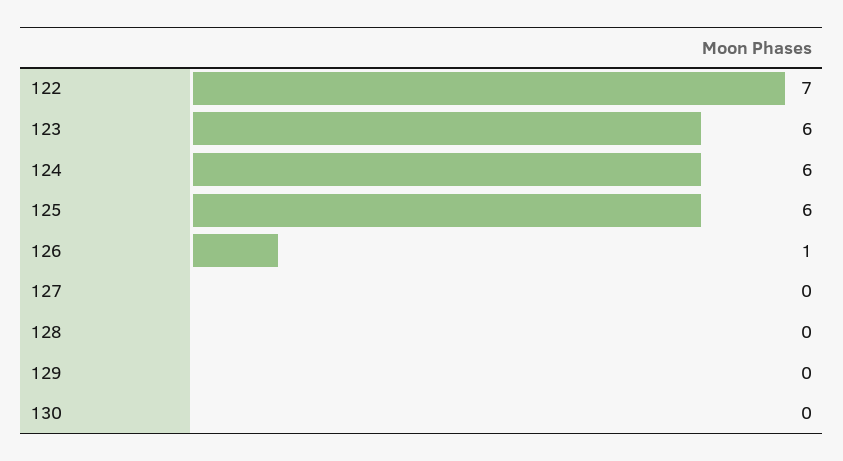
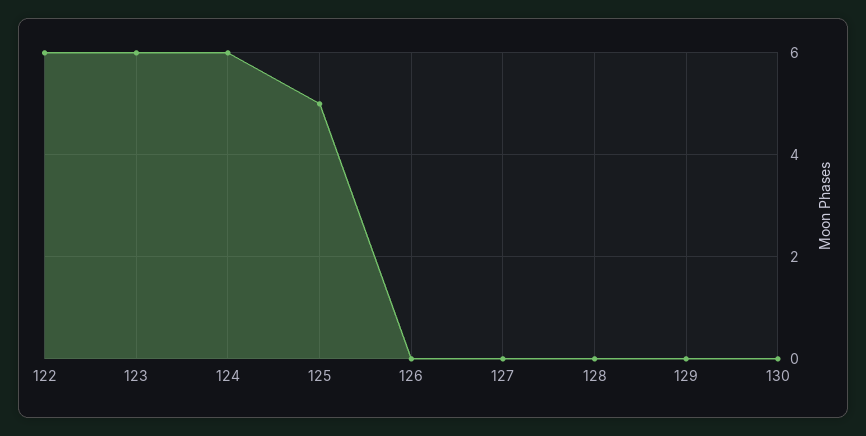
122: 7 -> 6
125: 6 -> 5
126: 1 -> 0

